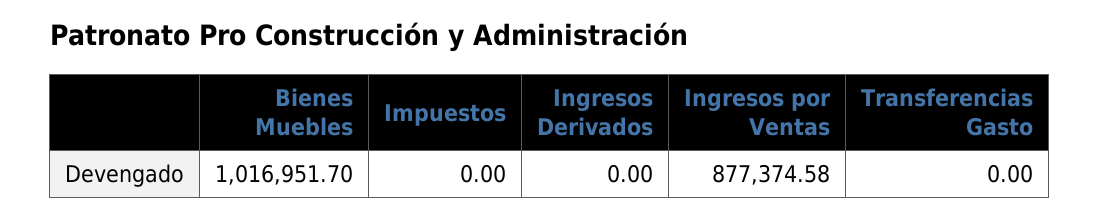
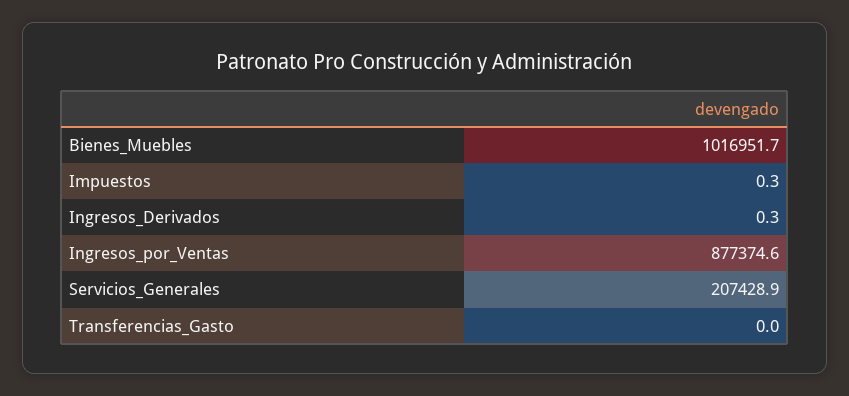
Impuestos: 0 -> 0.3
Ingresos Derivados: 0 -> 0.3
Servicios_Generales: none -> 207428.9

